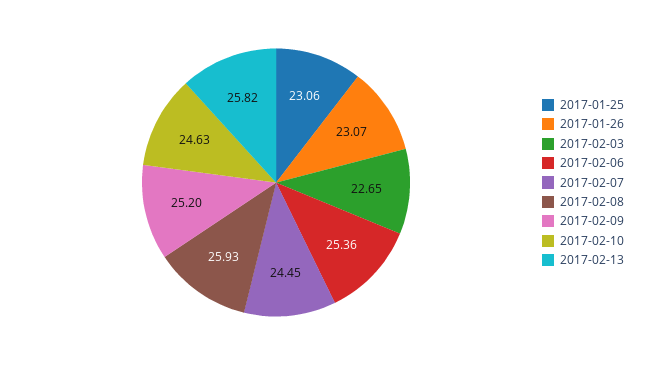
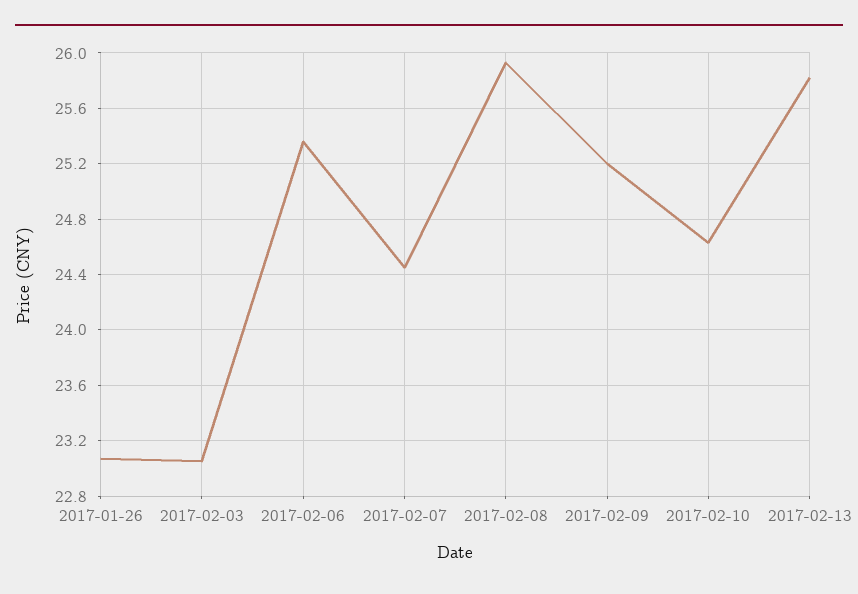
2017-01-25: 23.06 -> none
2017-02-03: 22.65 -> 23.05

